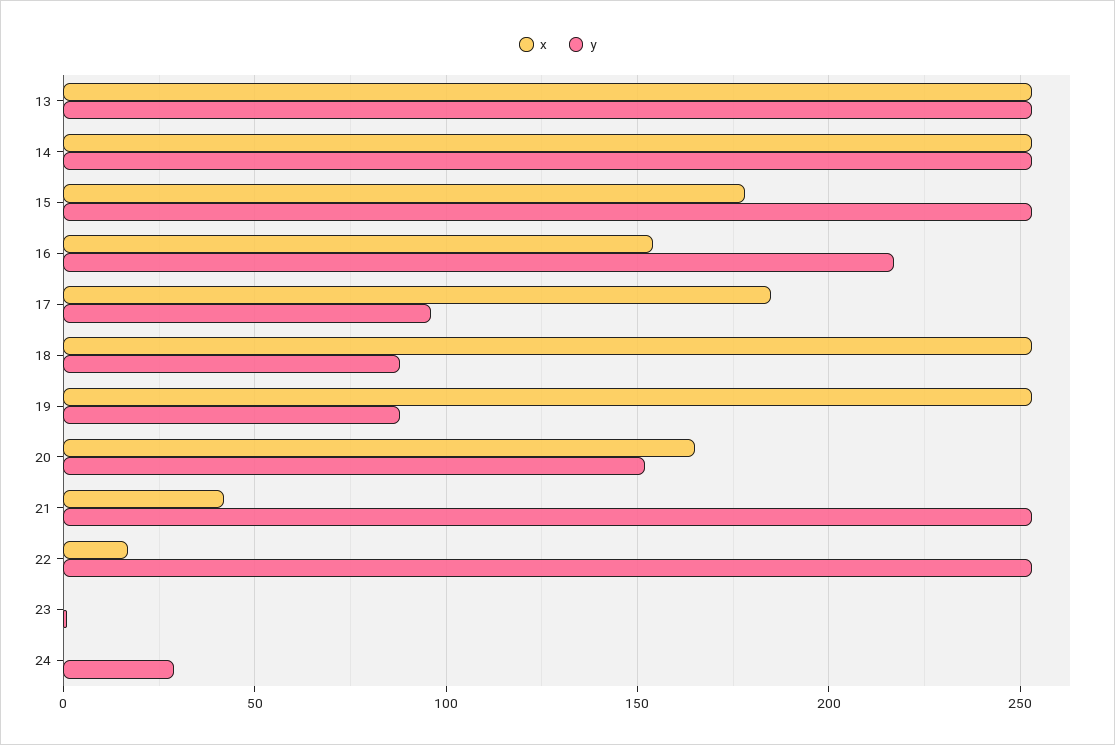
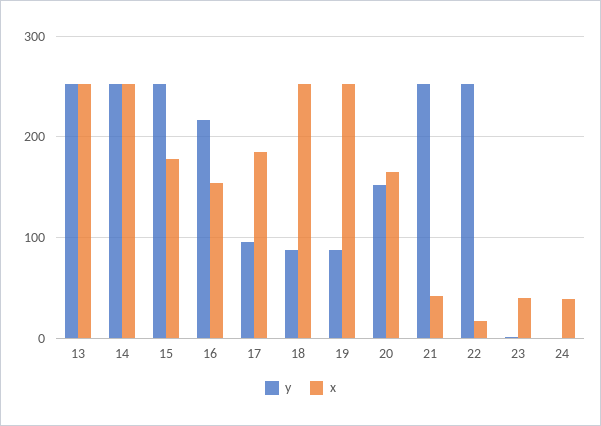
x, 23: 0 -> 40
x, 24: 0 -> 40
y, 24: 30 -> 0

